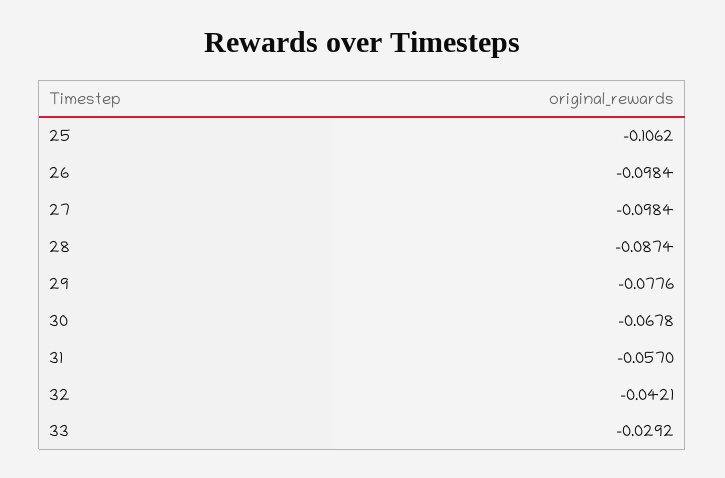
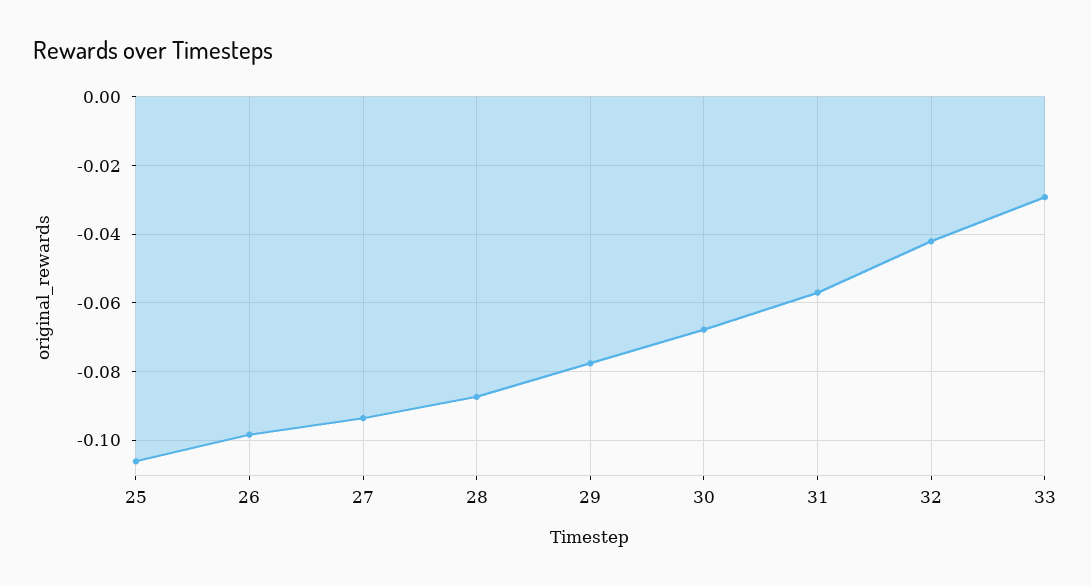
27: -0.0984 -> -0.094

